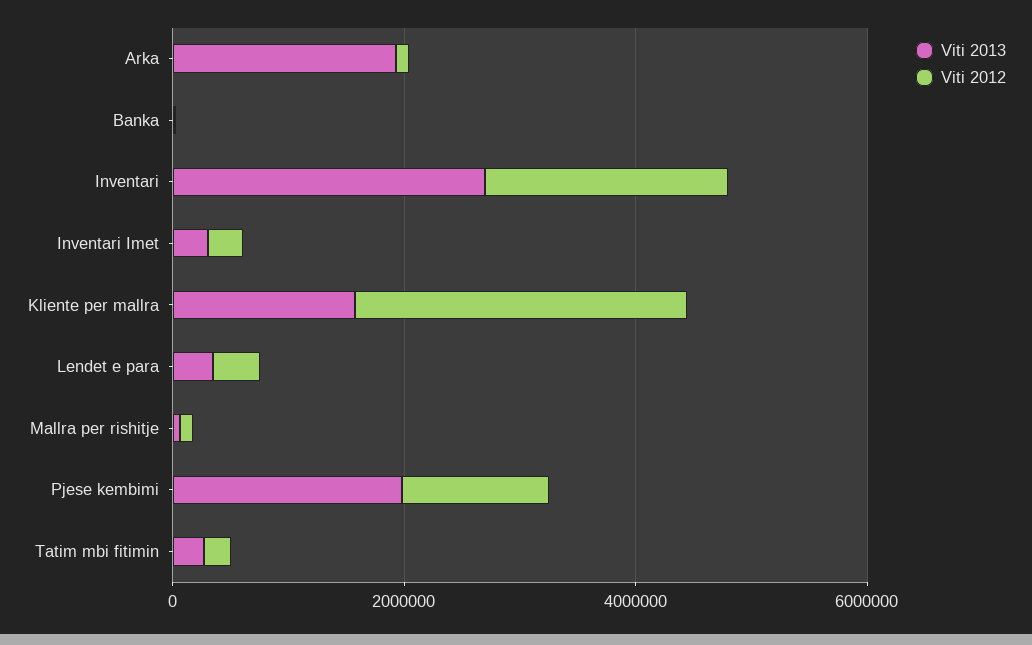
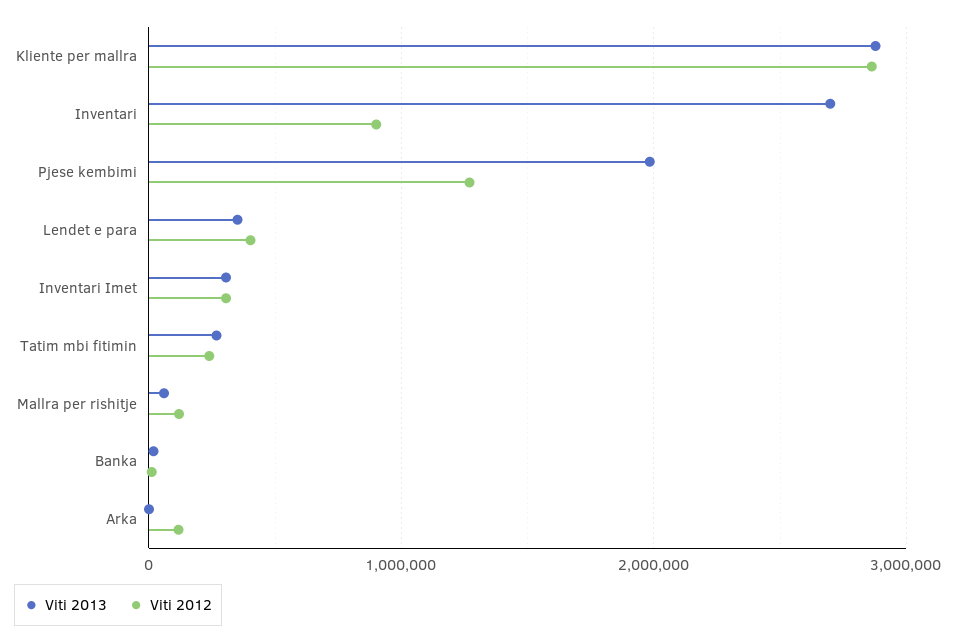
Viti 2013, Arka: 2000000 -> 0
Viti 2012, Inventari: 2000000 -> 900000
Viti 2013, Kliente per mallra: 1500000 -> 2900000

